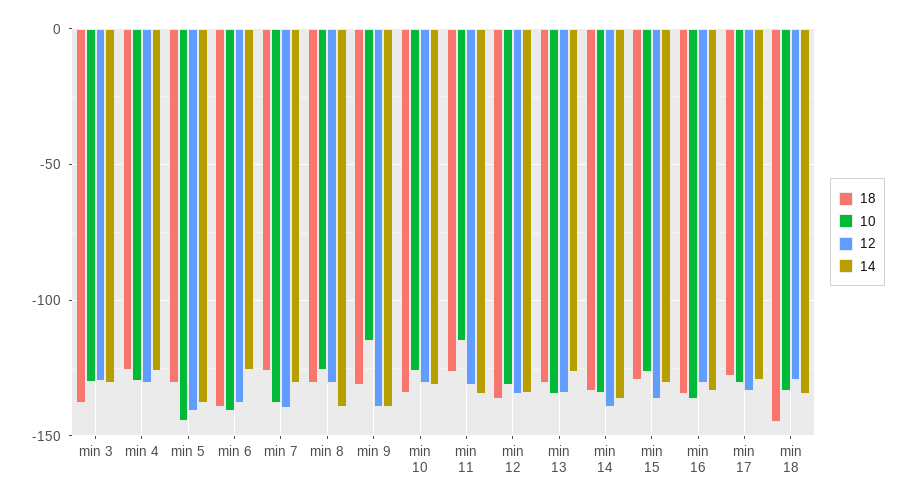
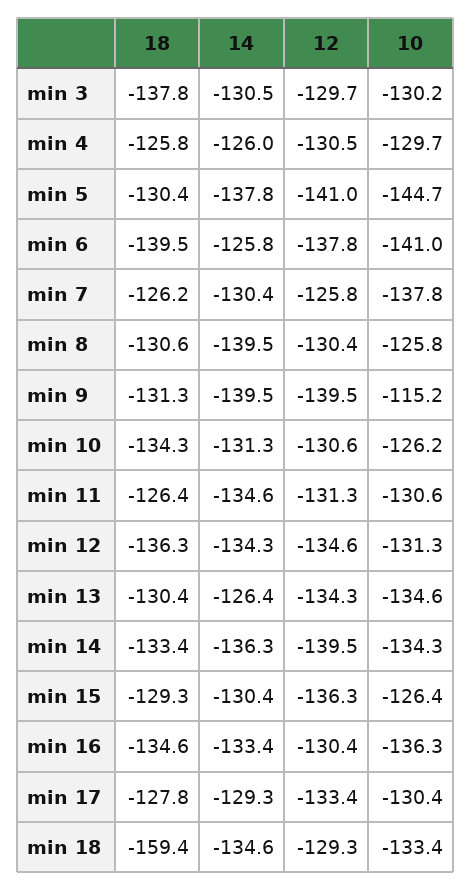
12, min 7: -140 -> -125.8
10, min 11: -115 -> -130.6
18, min 18: -145 -> -159.4

